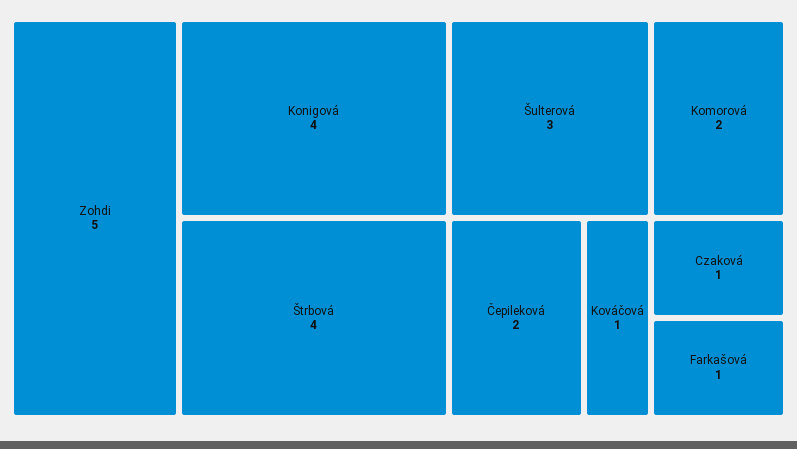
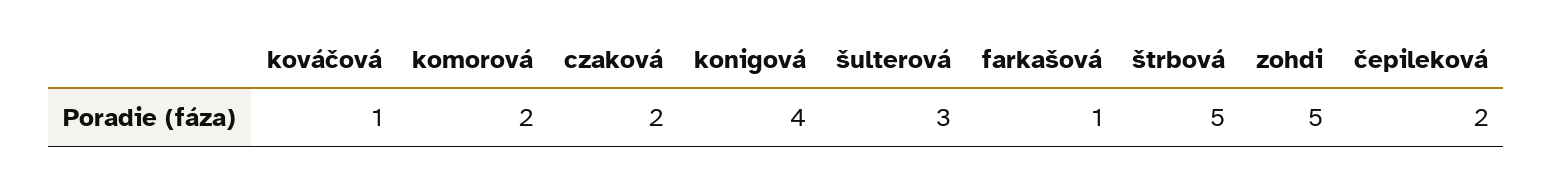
Štrbová: 4 -> 5
Czaková: 1 -> 2

